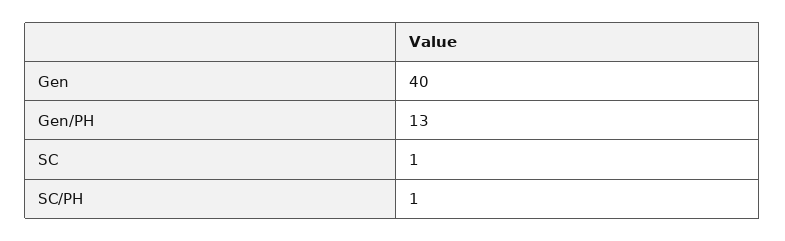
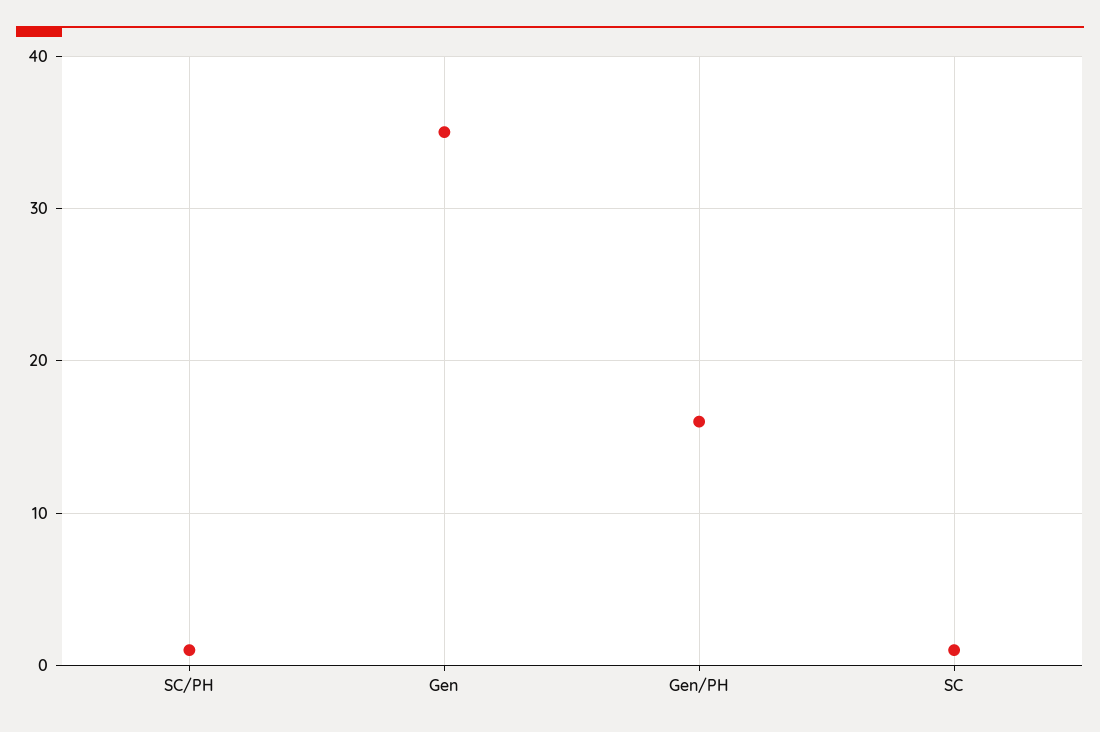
Gen: 40 -> 35
Gen/PH: 13 -> 16

